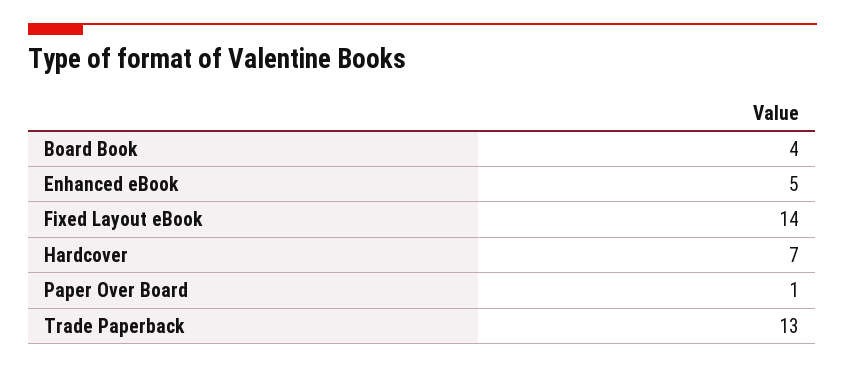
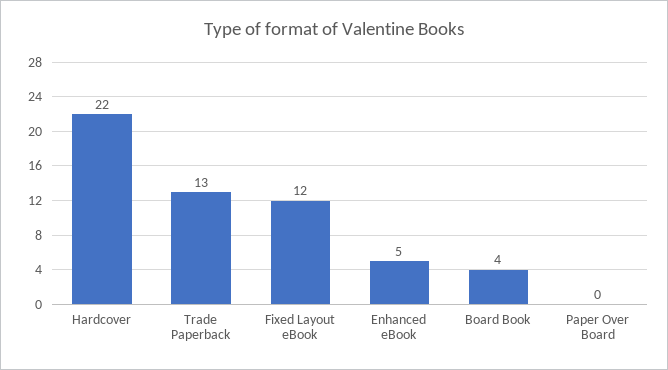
Fixed Layout eBook: 14 -> 12
Hardcover: 7 -> 22
Paper Over Board: 1 -> 0

